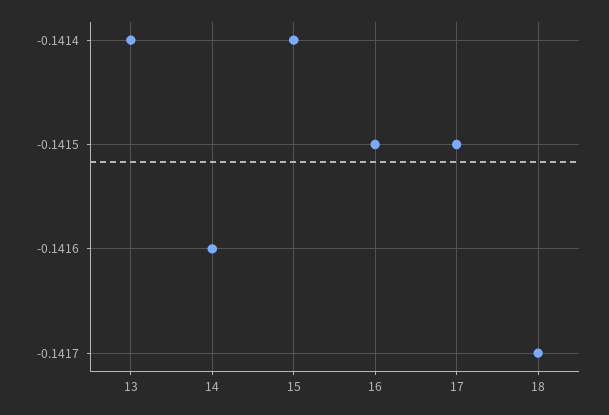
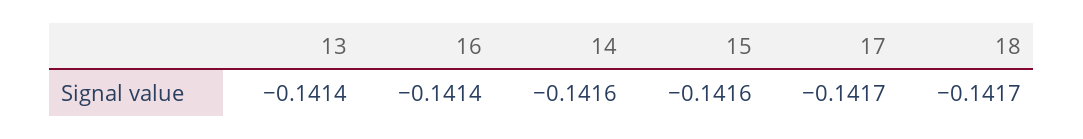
15: -0.1414 -> -0.1416
16: -0.1415 -> -0.1414
17: -0.1415 -> -0.1417

